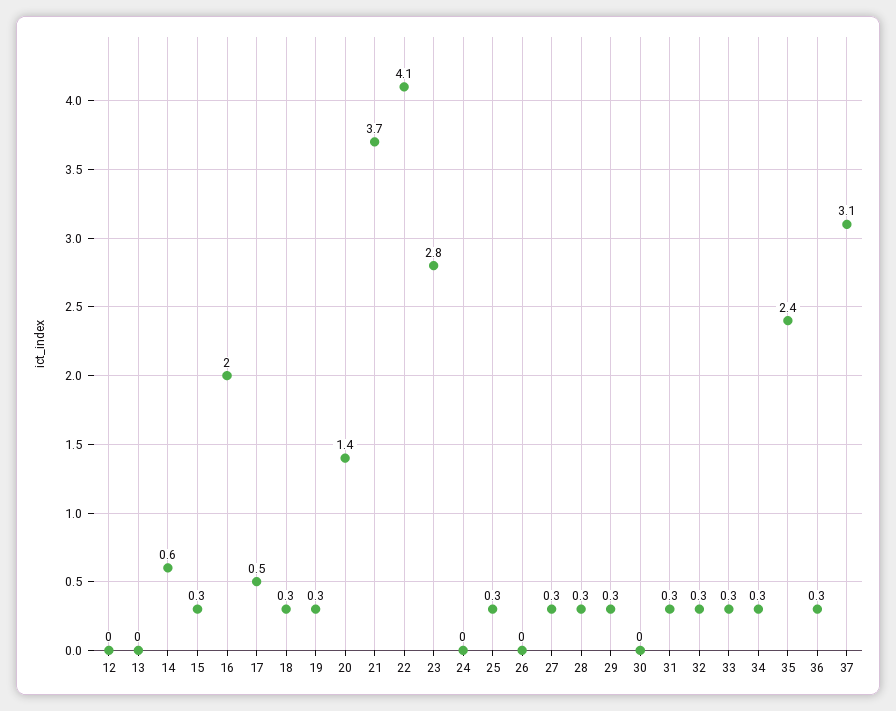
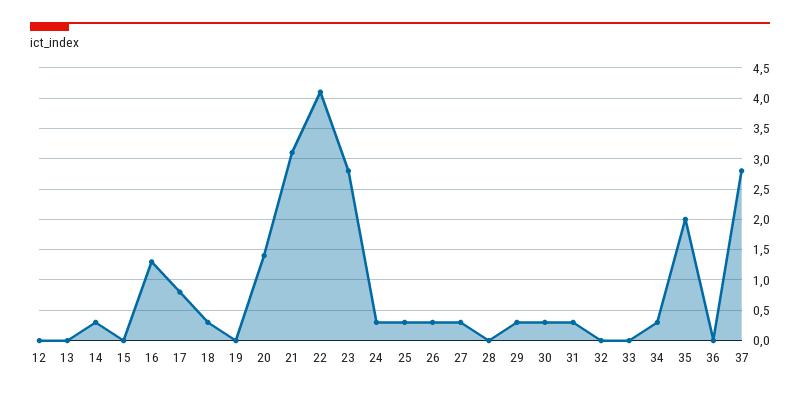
14: 0.6 -> 0.3
15: 0.3 -> 0
16: 2 -> 1.3
17: 0.5 -> 0.8
19: 0.3 -> 0
21: 3.7 -> 3.1
24: 0 -> 0.3
26: 0 -> 0.3
28: 0.3 -> 0
30: 0 -> 0.3
32: 0.3 -> 0
33: 0.3 -> 0
35: 2.4 -> 2
36: 0.3 -> 0
37: 3.1 -> 2.8

